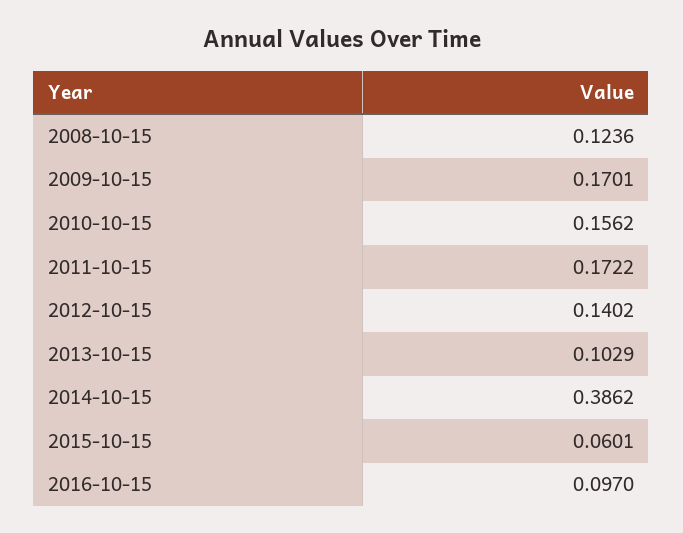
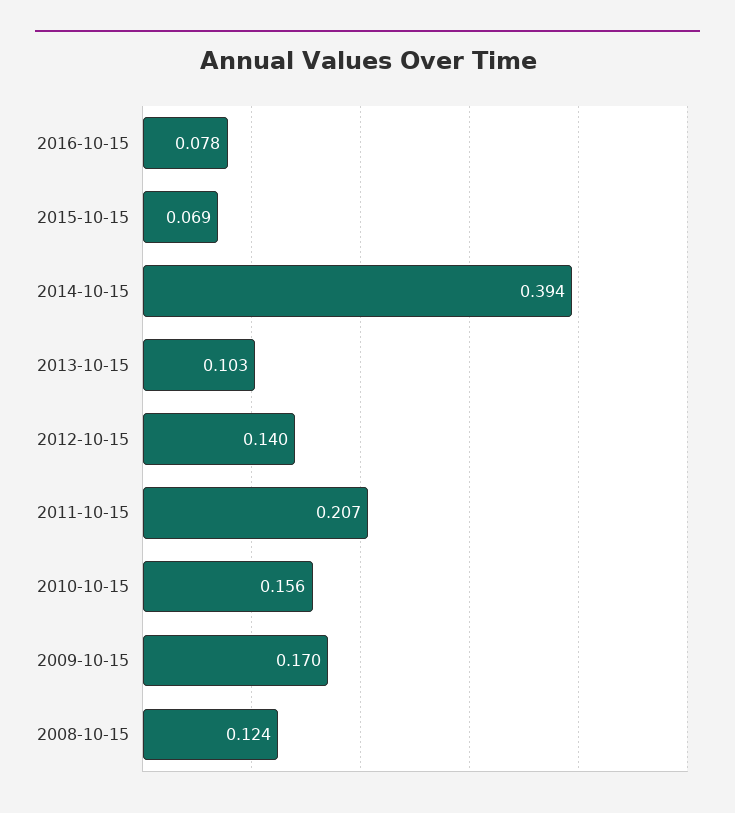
2011-10-15: 0.1722 -> 0.207
2014-10-15: 0.3862 -> 0.394
2015-10-15: 0.0601 -> 0.069
2016-10-15: 0.097 -> 0.078

